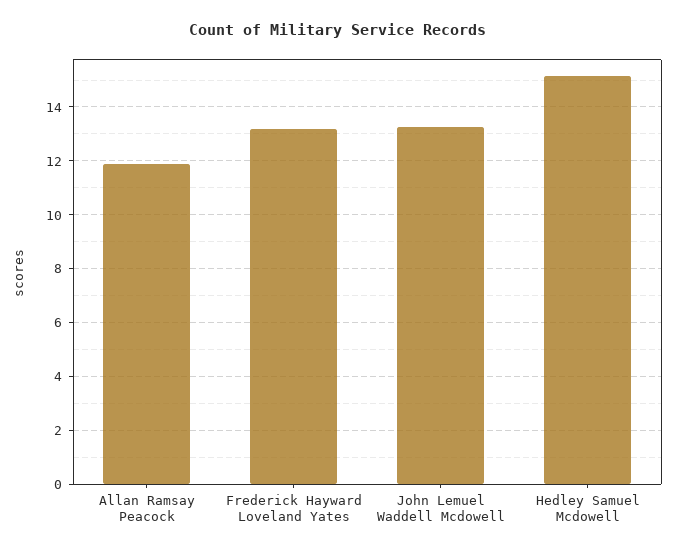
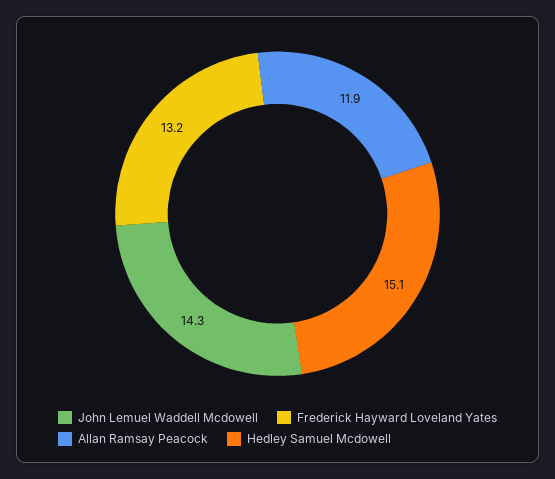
John Lemuel Waddell Mcdowell: 13.25 -> 14.3

